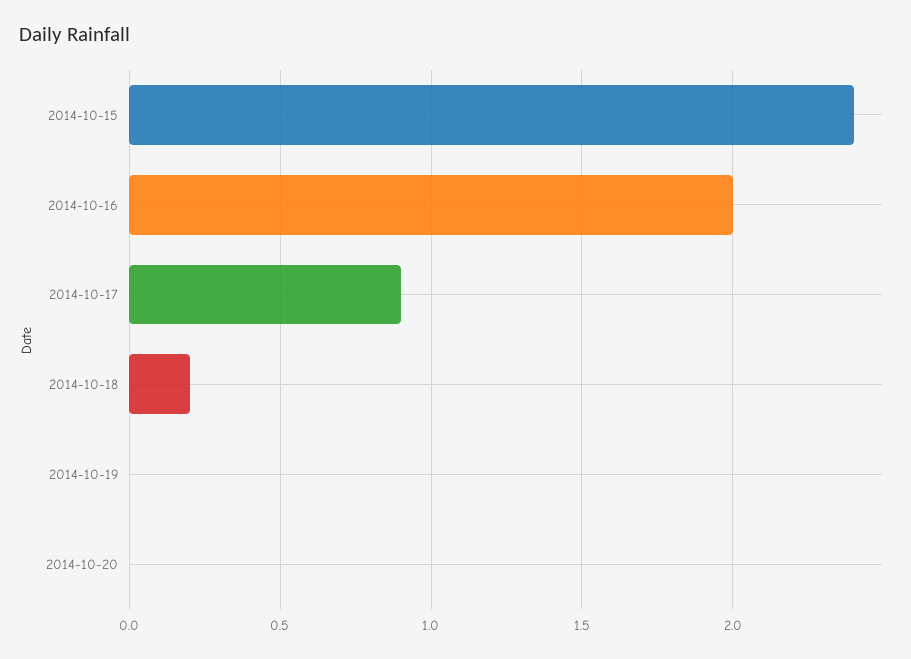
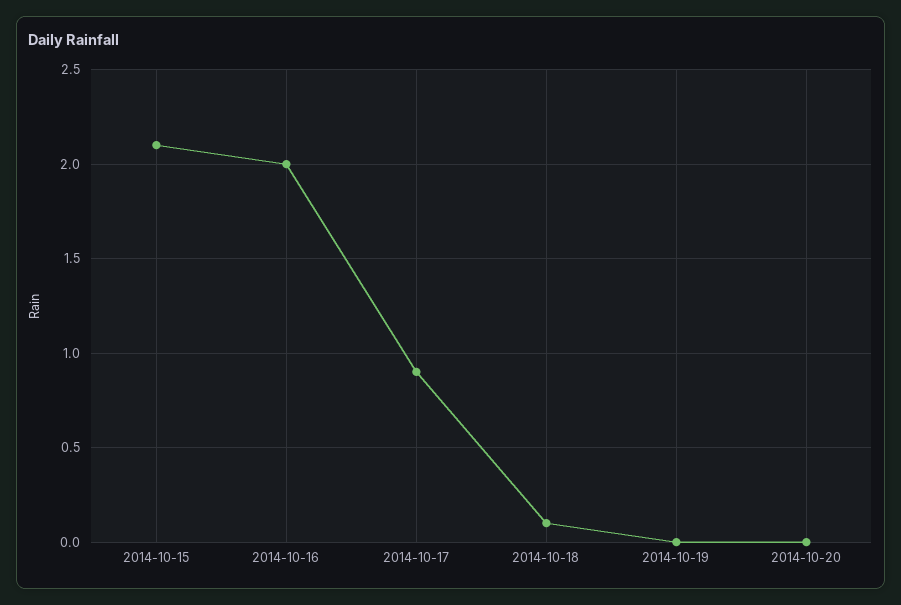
2014-10-15: 2.4 -> 2.1
2014-10-18: 0.2 -> 0.1

